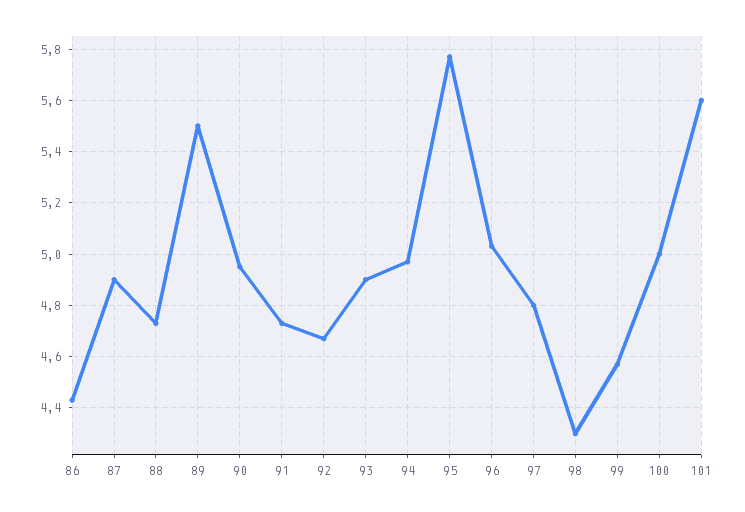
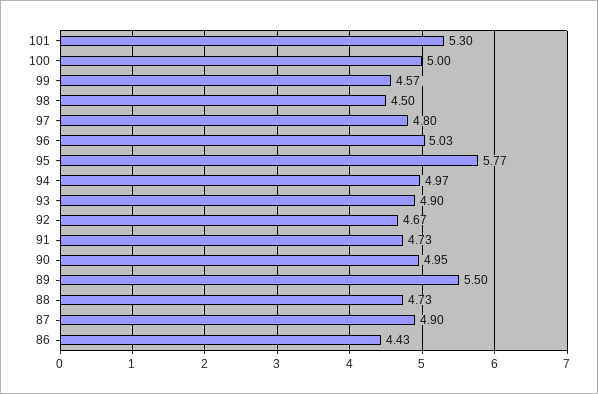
98: 4.3 -> 4.5
101: 5.6 -> 5.3

